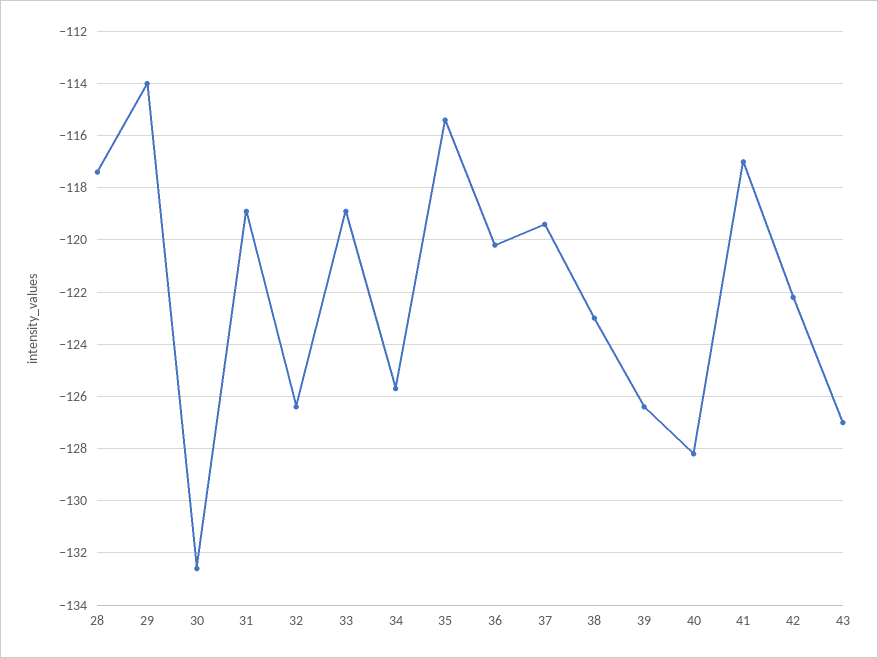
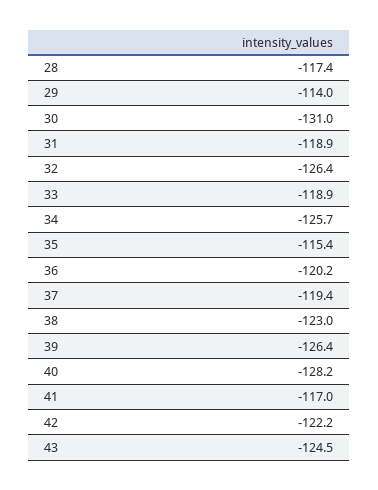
30: -132.5 -> -131
43: -127 -> -124.5

